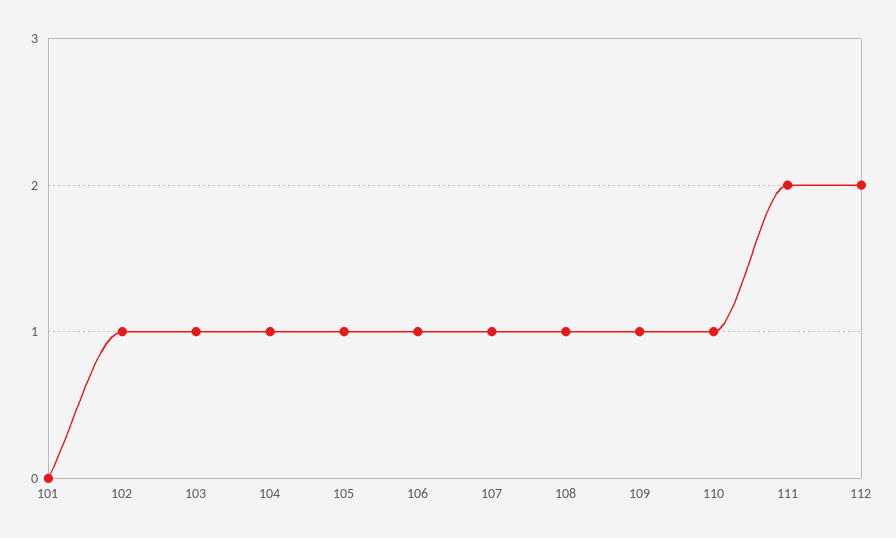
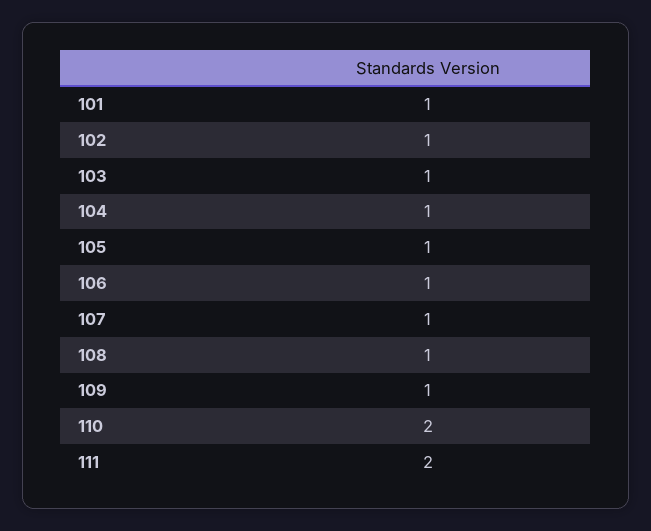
101: 0 -> 1
110: 1 -> 2
112: 2 -> none

